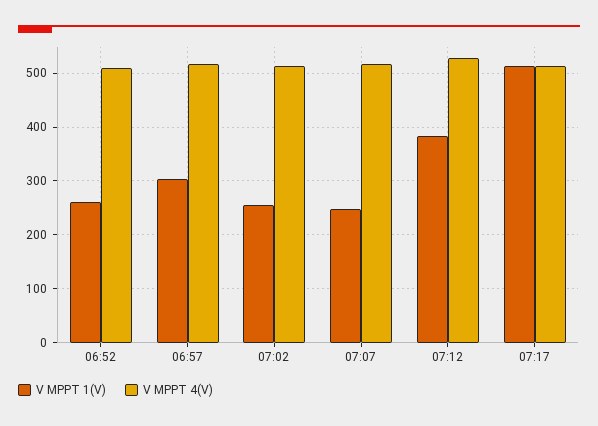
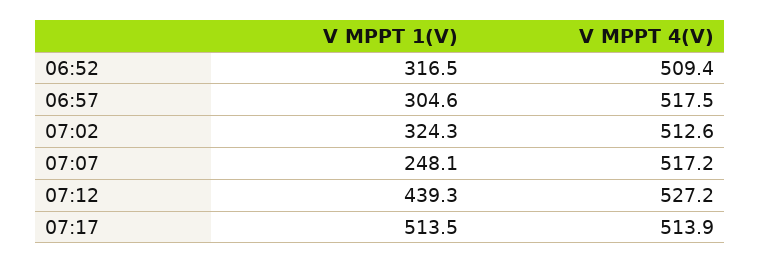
V MPPT 1(V), 06:52: 260 -> 316.5
V MPPT 1(V), 07:02: 260 -> 324.3
V MPPT 1(V), 07:12: 380 -> 439.3

